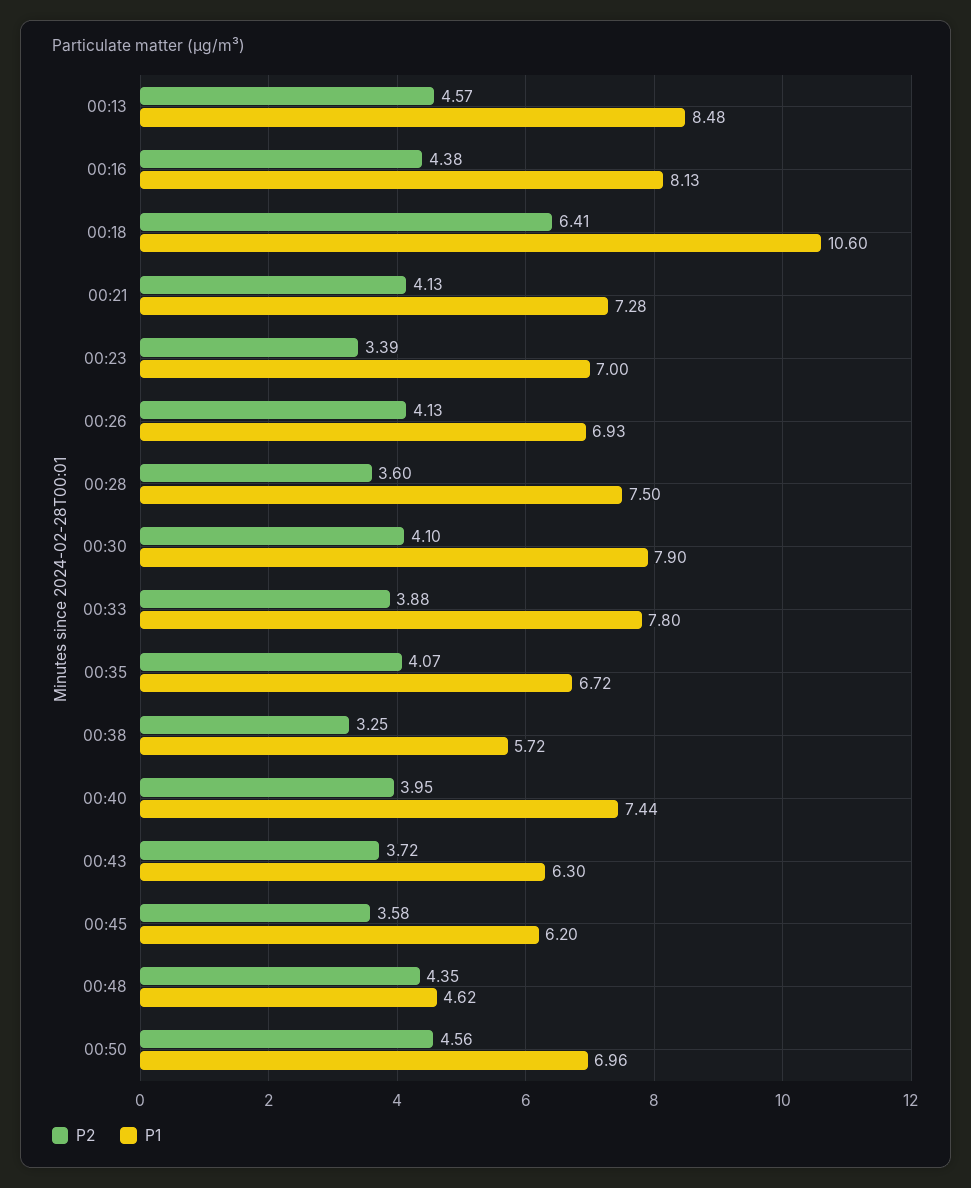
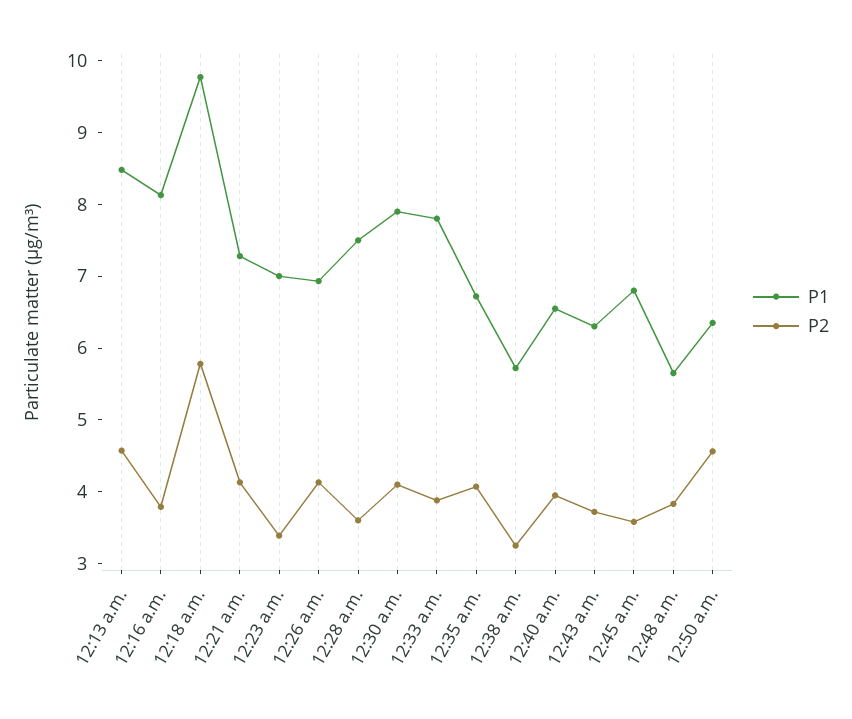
P2, 00:16: 4.38 -> 3.8
P2, 00:18: 6.41 -> 5.8
P1, 00:18: 10.6 -> 9.8
P1, 00:40: 7.44 -> 6.6
P1, 00:45: 6.2 -> 6.8
P2, 00:48: 4.35 -> 3.8
P1, 00:48: 4.62 -> 5.6
P1, 00:50: 6.96 -> 6.4

